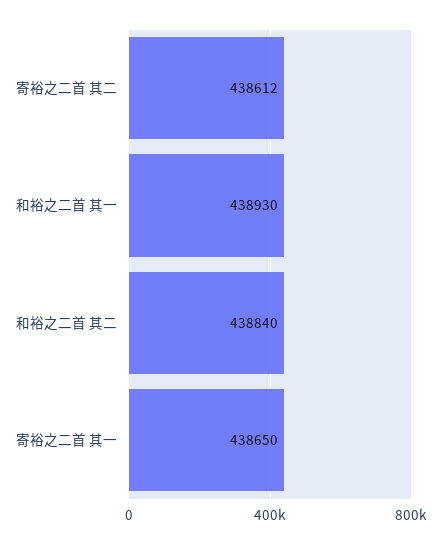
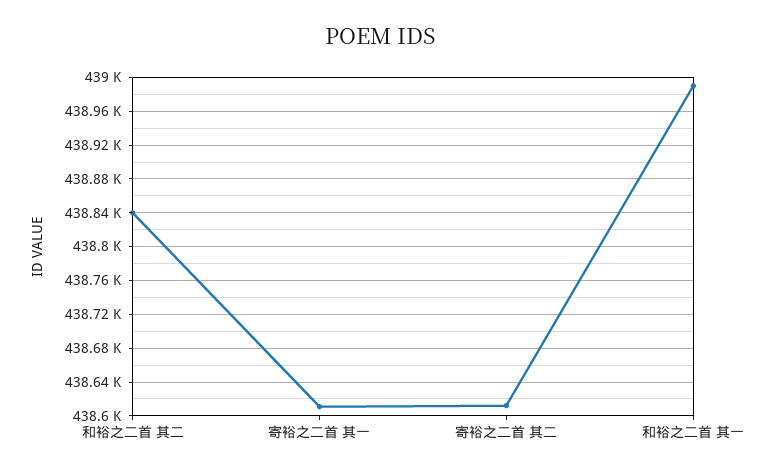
和裕之二首 其一: 438930 -> 438990
寄裕之二首 其一: 438650 -> 438610

